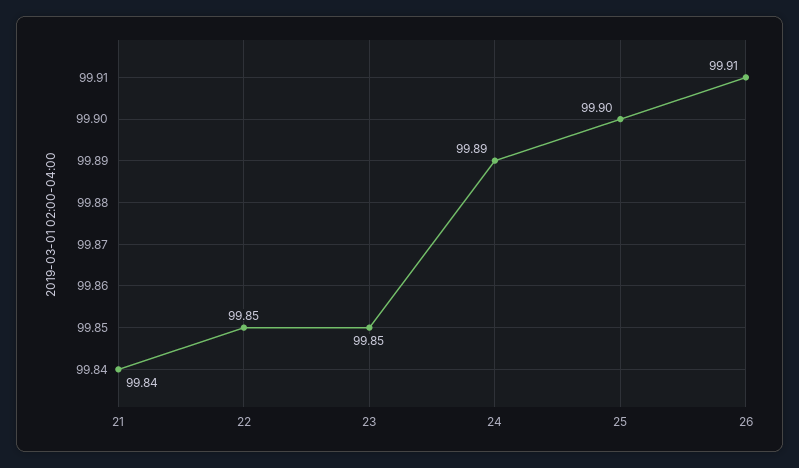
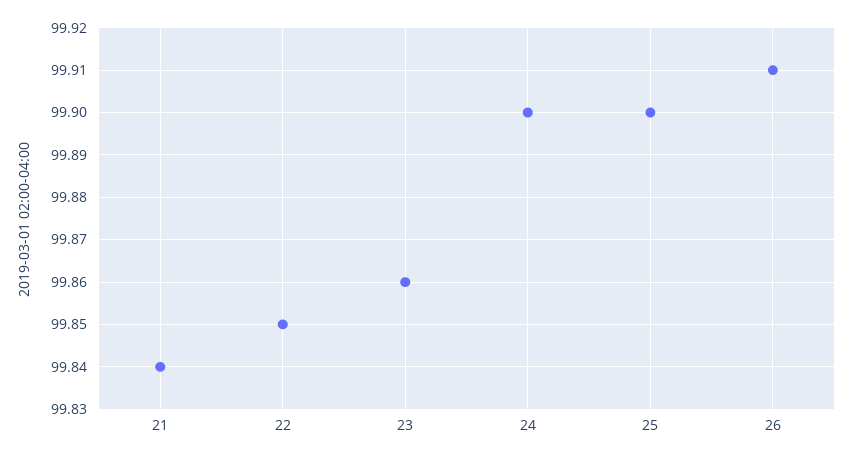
23: 99.85 -> 99.86
24: 99.89 -> 99.9

